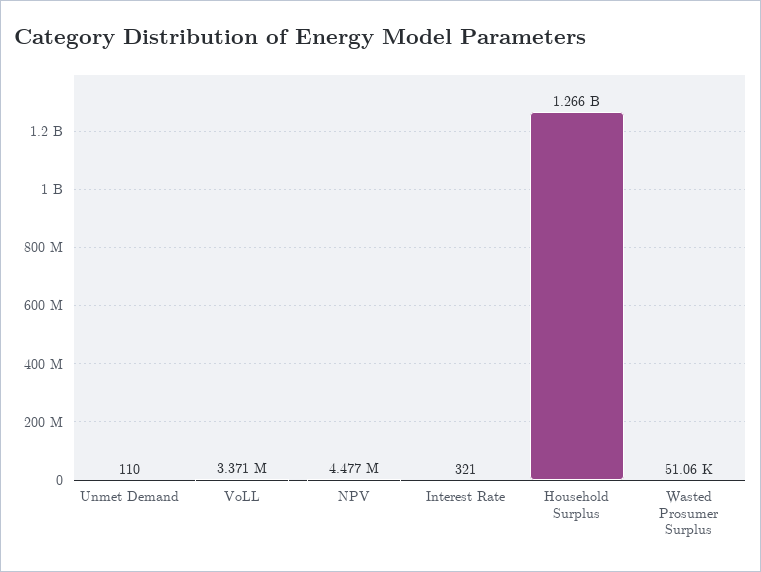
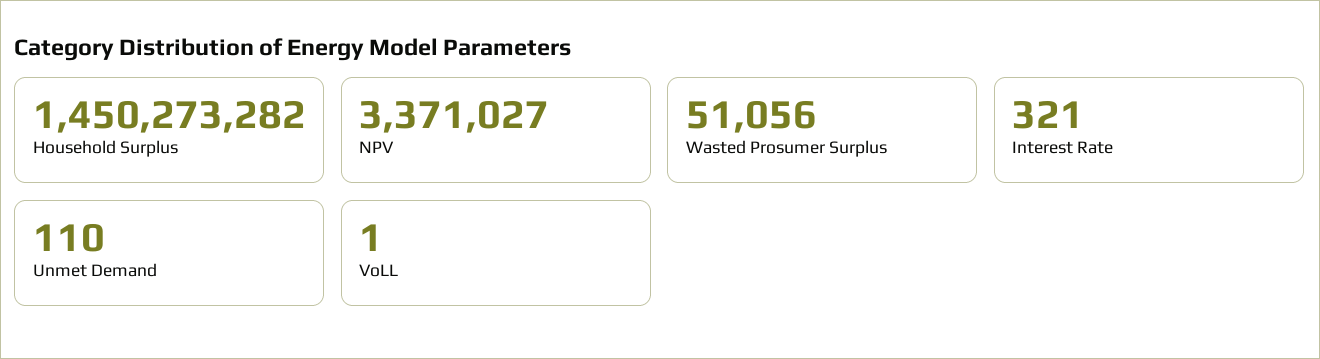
VoLL: 3371000 -> 1
NPV: 4477000 -> 3371027
Household Surplus: 1266000000 -> 1450273282

